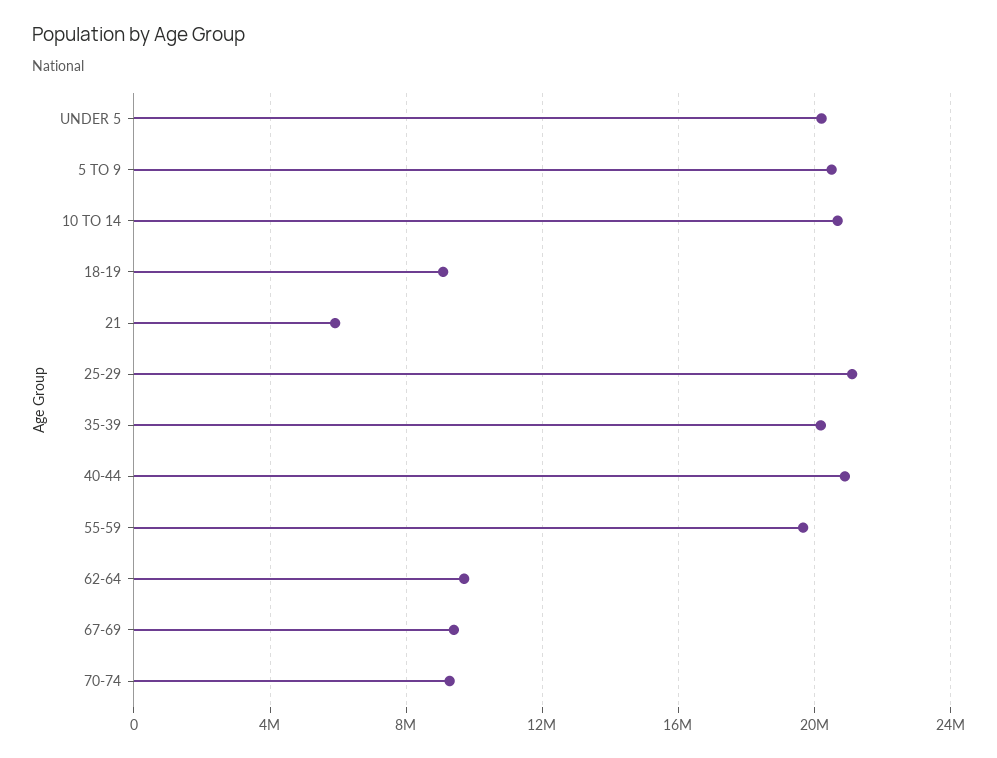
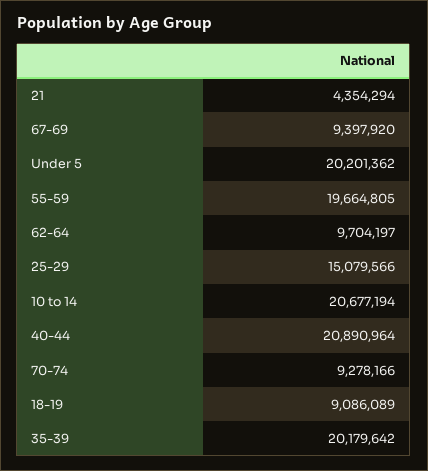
5 TO 9: 20500000 -> none
21: 6000000 -> 4354294
25-29: 21000000 -> 15079566

